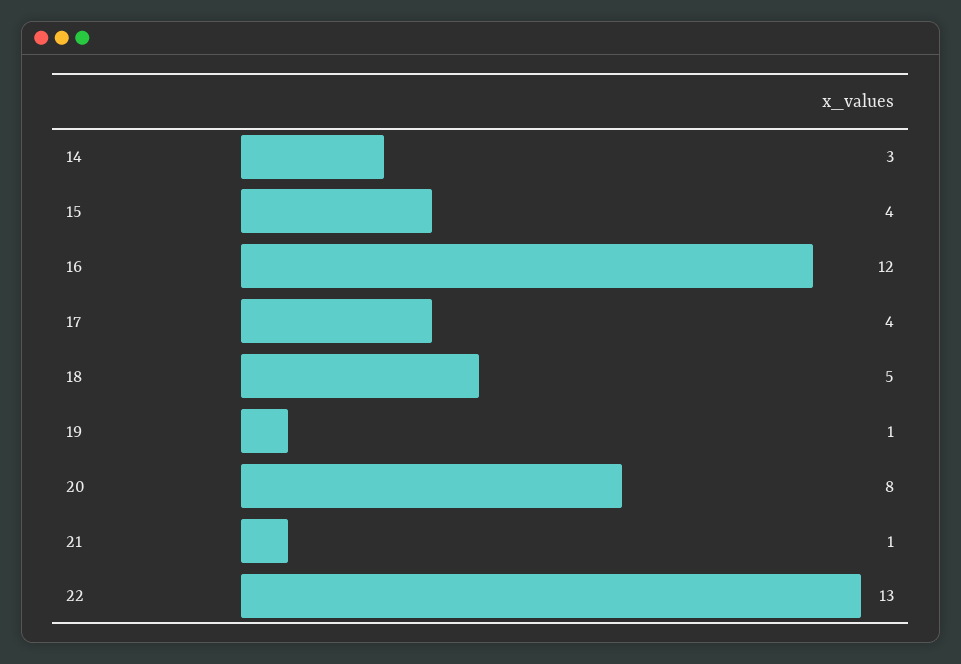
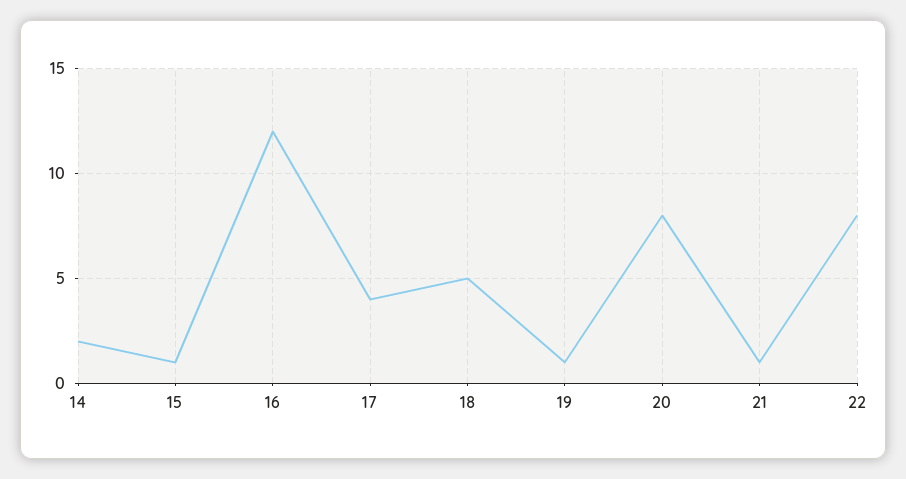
14: 3 -> 2
15: 4 -> 1
22: 13 -> 8

